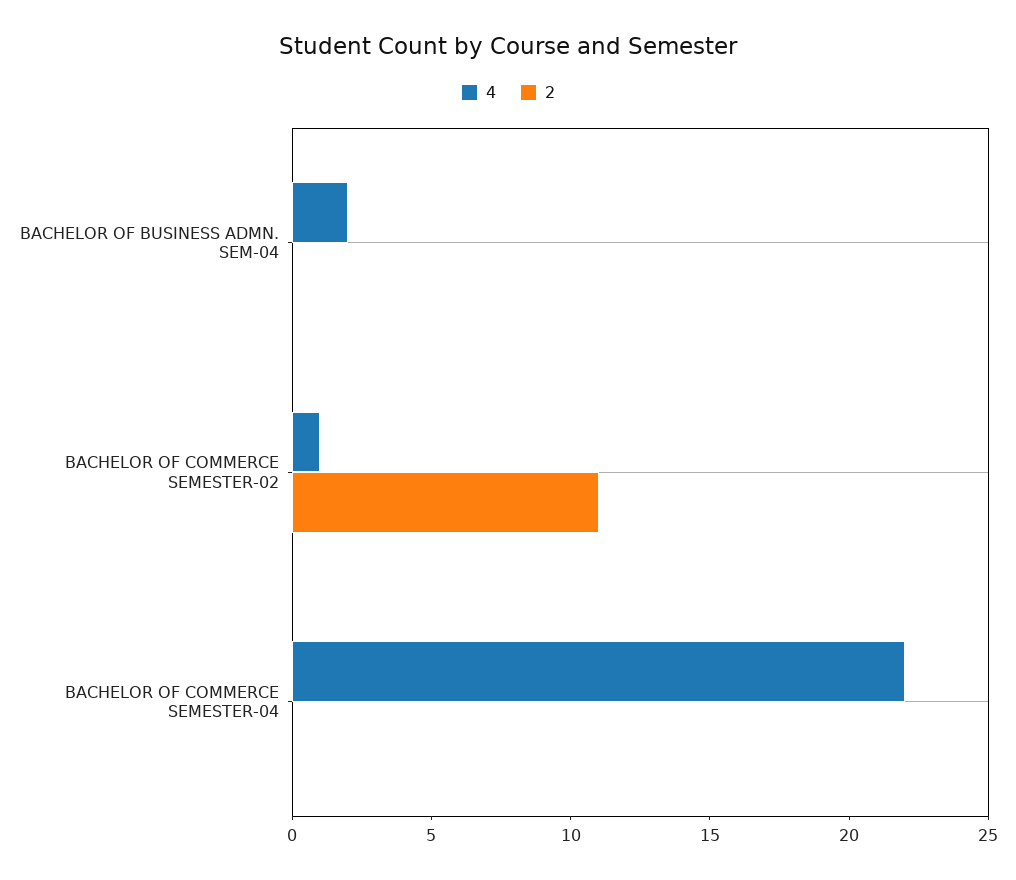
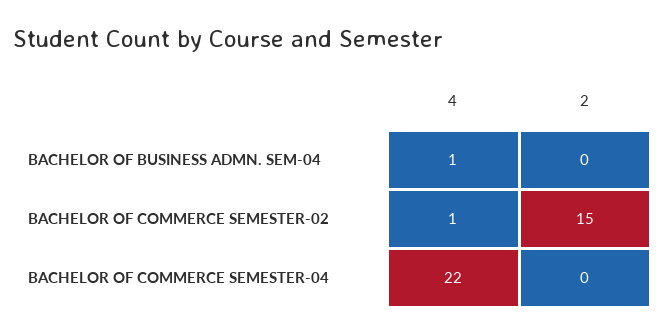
4, BACHELOR OF BUSINESS ADMN. SEM-04: 2 -> 1
2, BACHELOR OF COMMERCE SEMESTER-02: 11 -> 15

